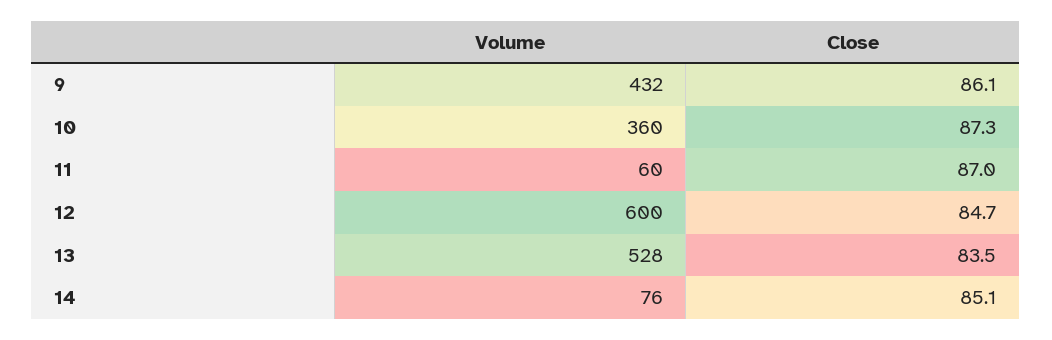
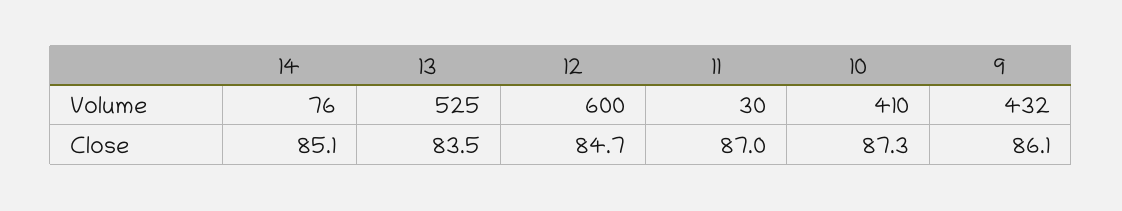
Volume, 10: 360 -> 410
Volume, 11: 60 -> 30
Volume, 13: 528 -> 525

